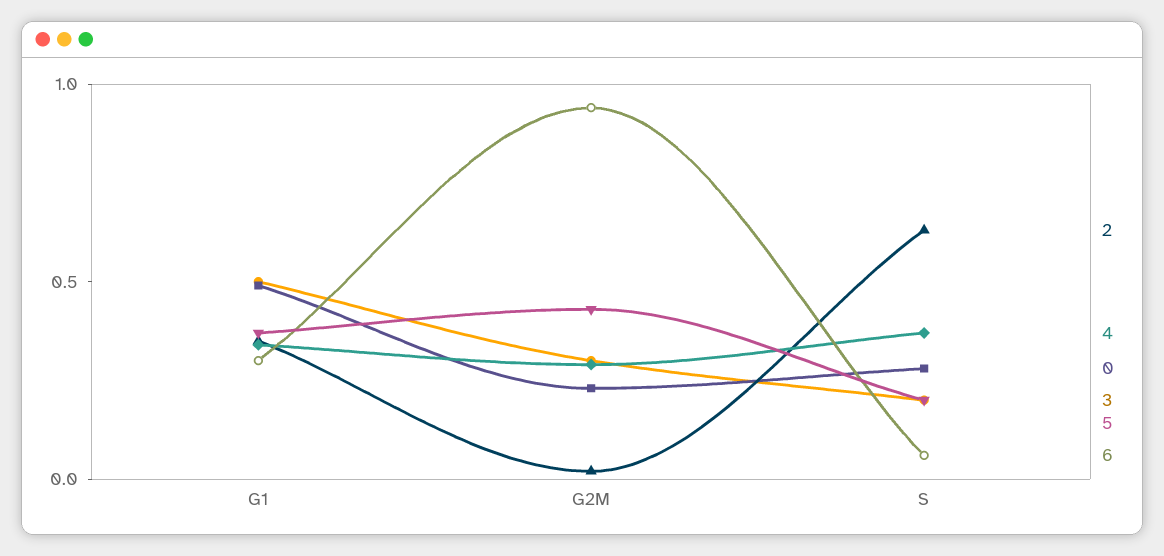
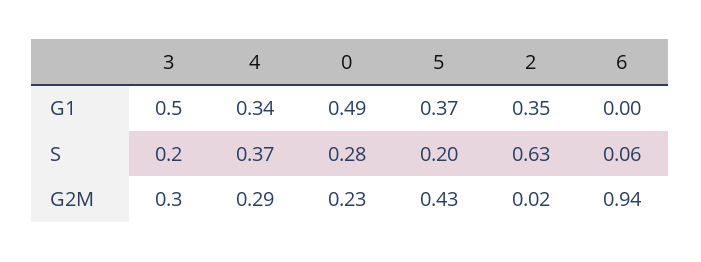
6, G1: 0.3 -> 0

